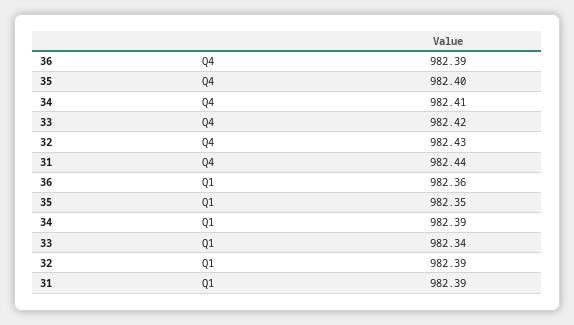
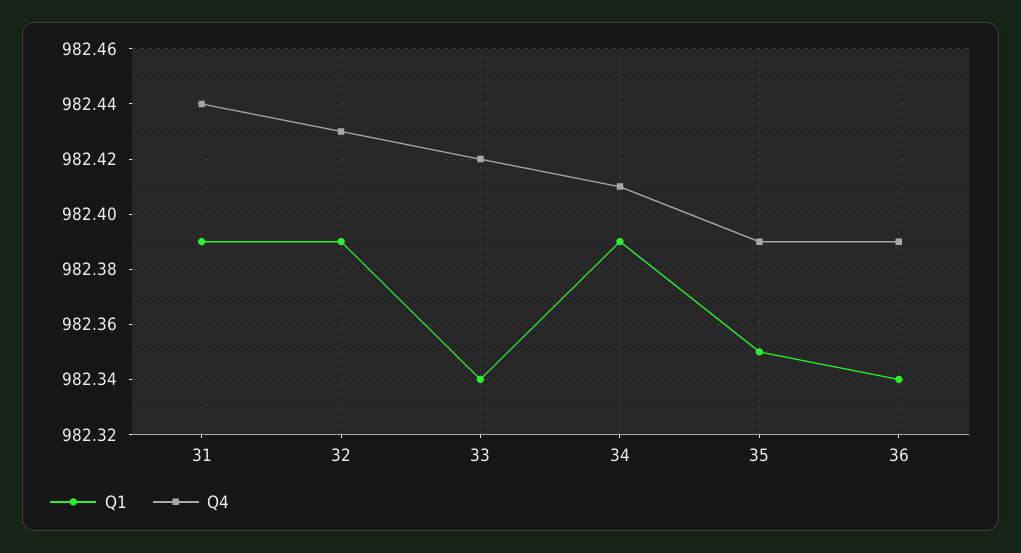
Q4, 35: 982.4 -> 982.39
Q1, 36: 982.36 -> 982.34

